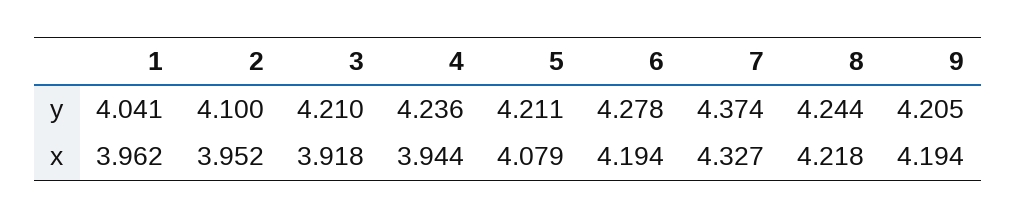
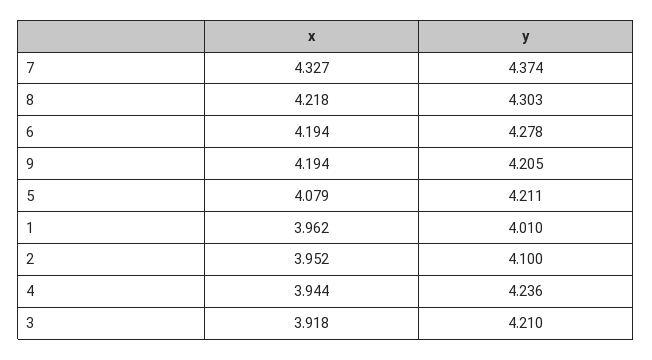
1, y: 4.041 -> 4.01
8, y: 4.244 -> 4.303

